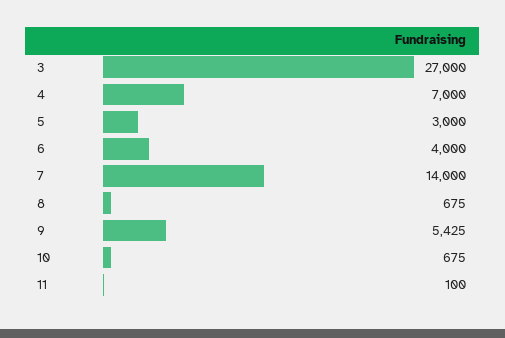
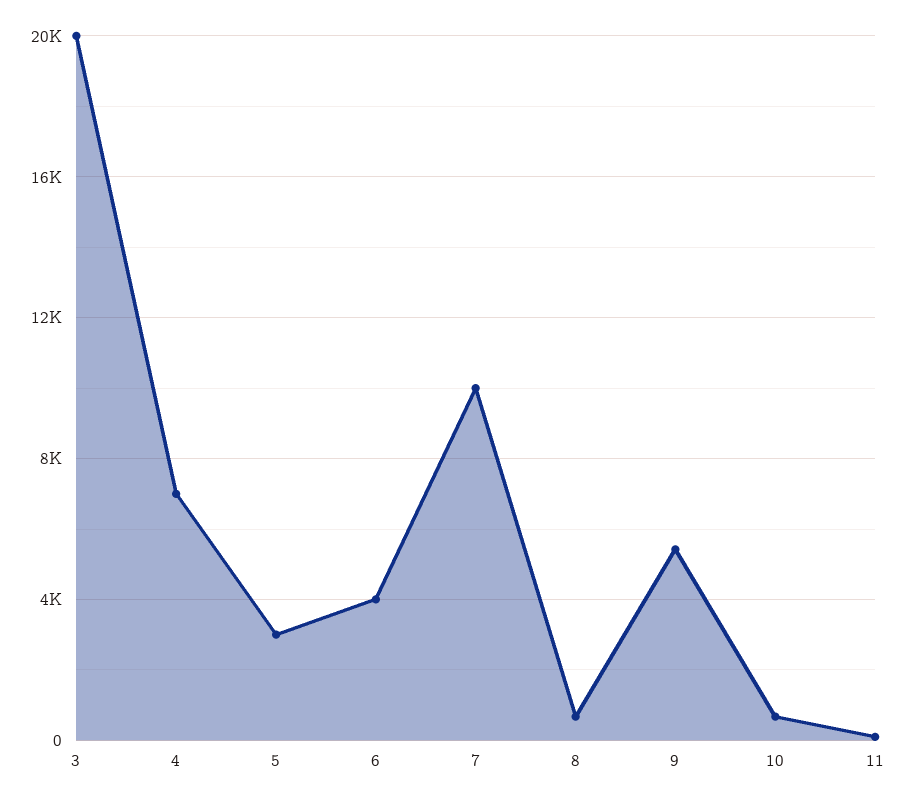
3: 27000 -> 20000
7: 14000 -> 10000

